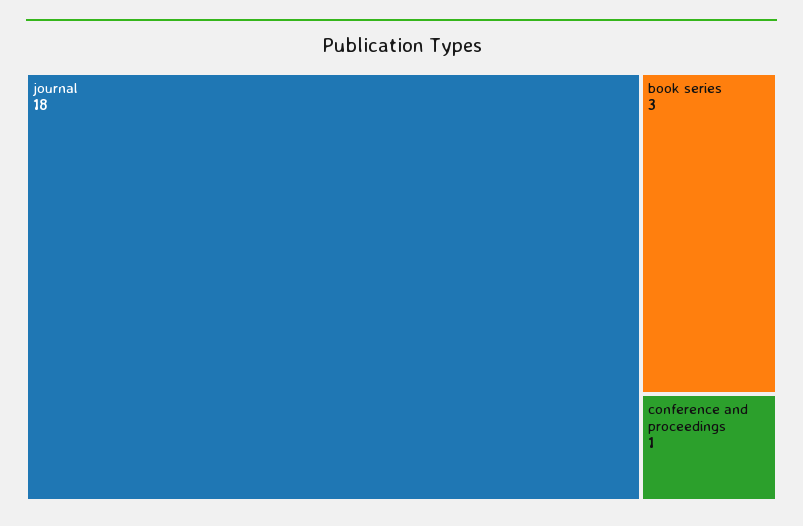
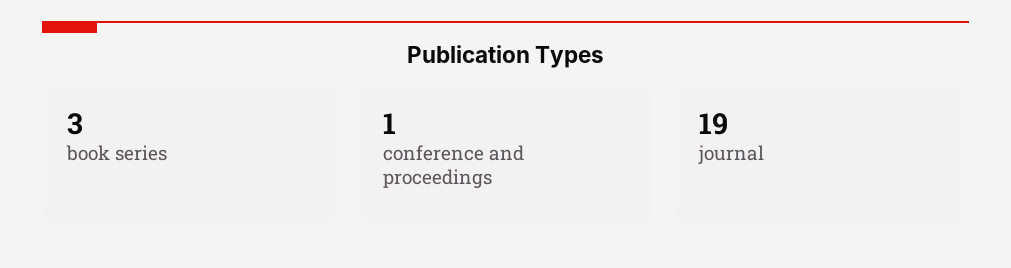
journal: 18 -> 19

